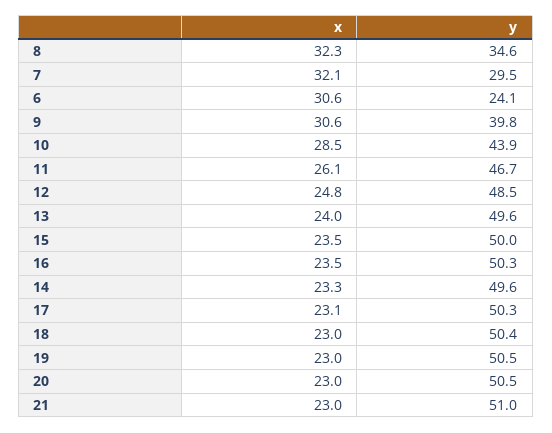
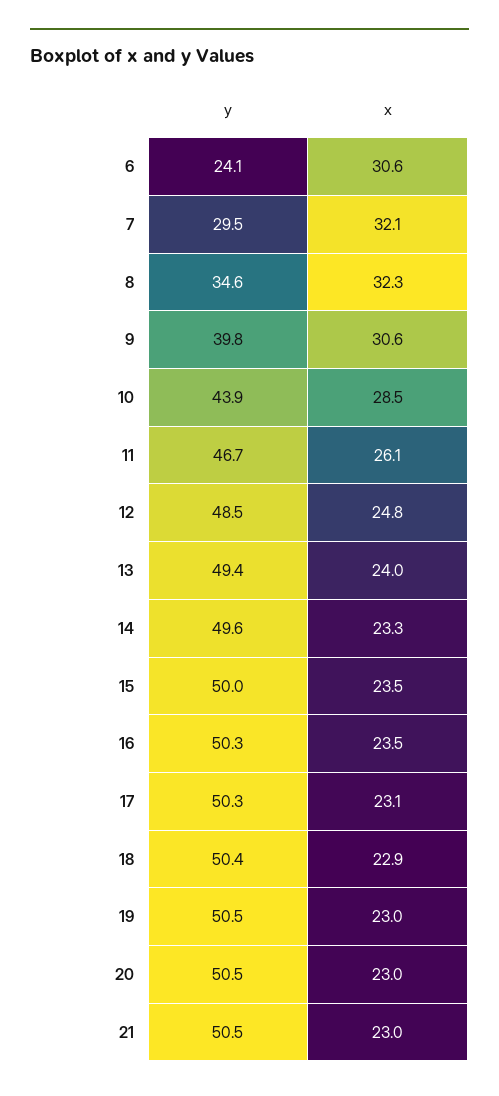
y, 13: 49.6 -> 49.4
x, 18: 23 -> 22.9
y, 21: 51 -> 50.5

